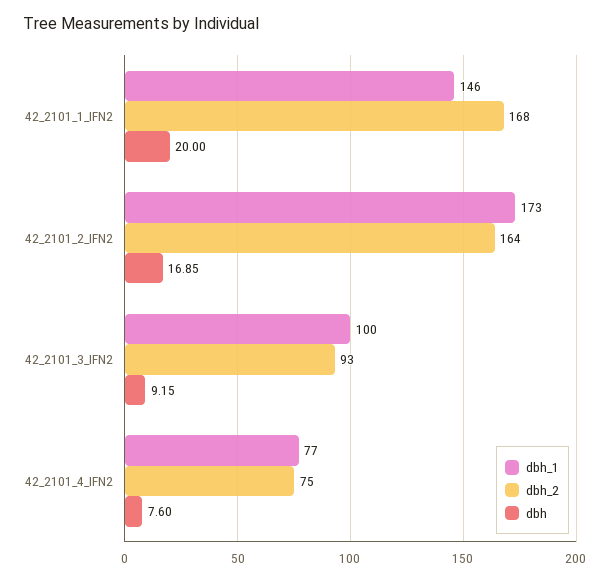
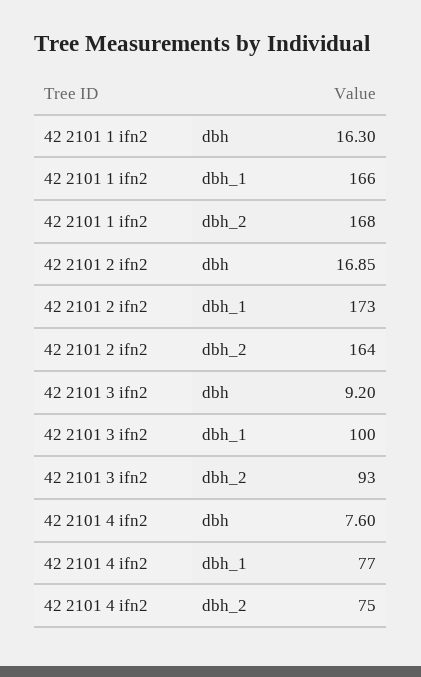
dbh_1, 42_2101_1_IFN2: 146 -> 166
dbh, 42_2101_1_IFN2: 20 -> 16.3
dbh, 42_2101_3_IFN2: 9.15 -> 9.2

